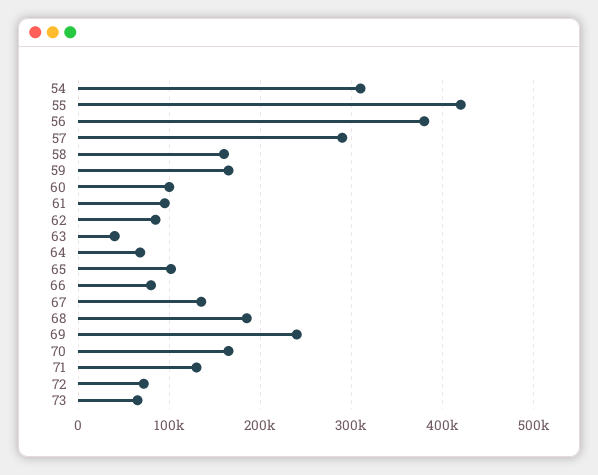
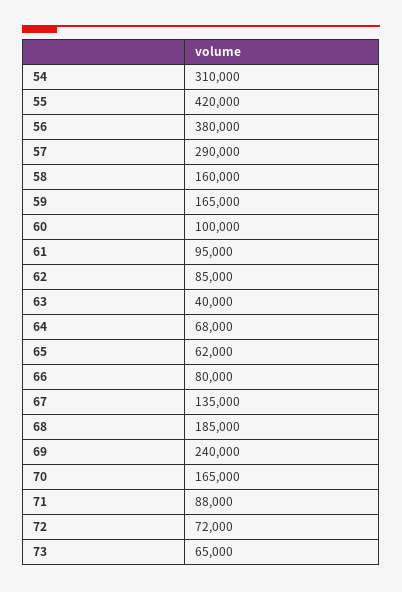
65: 100000 -> 62000
71: 130000 -> 88000

